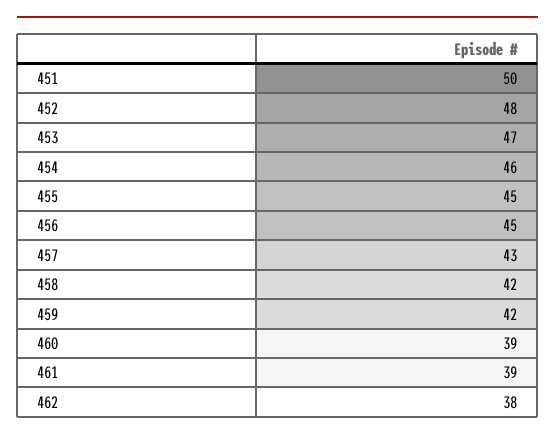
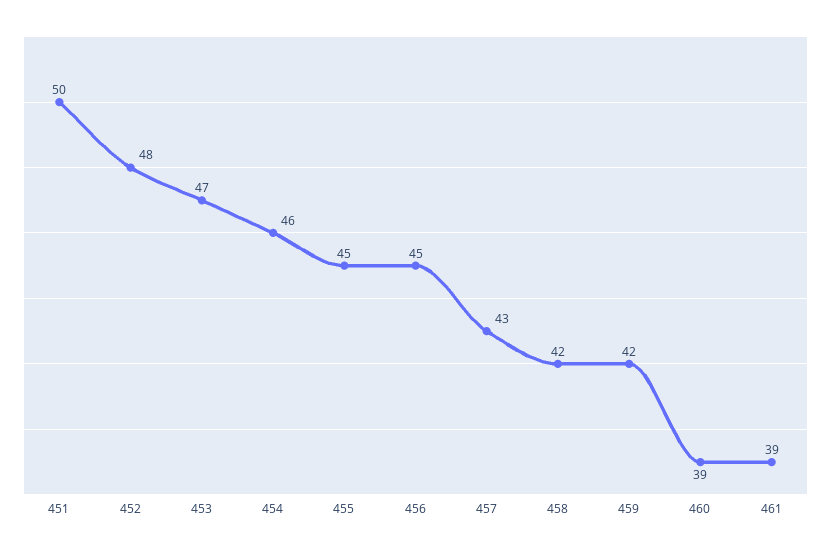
462: 38 -> none

